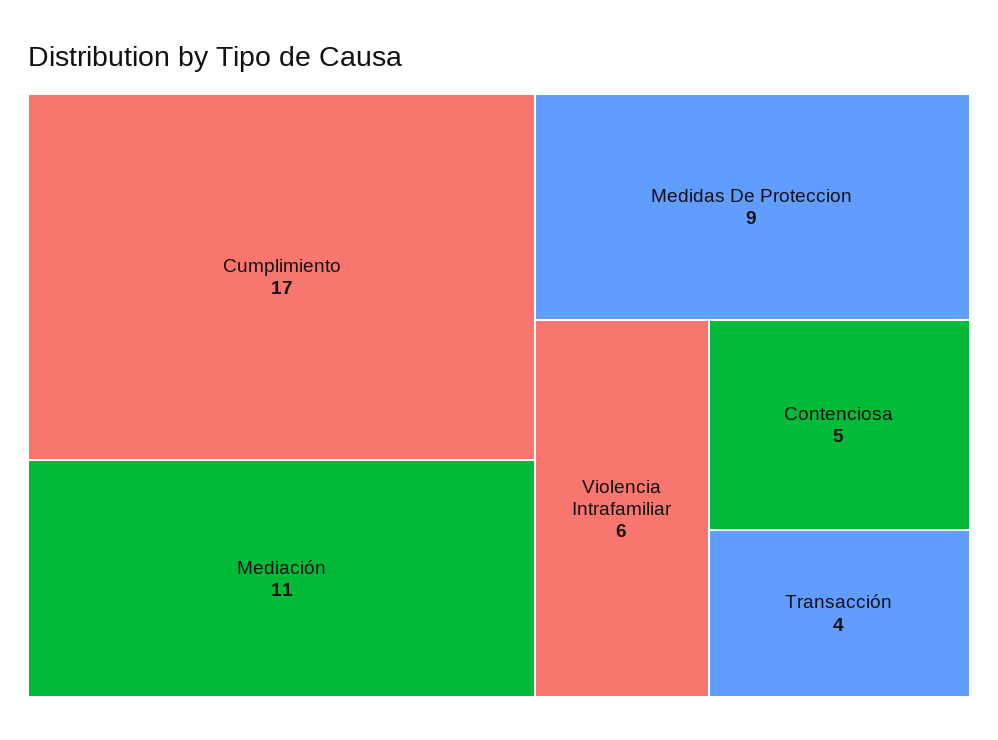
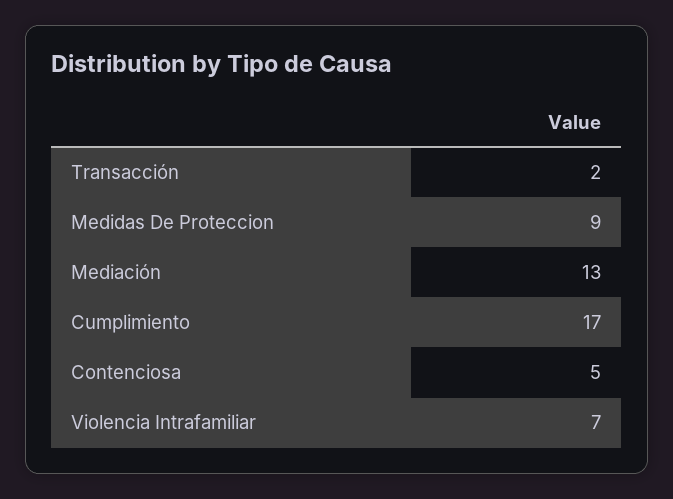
Mediación: 11 -> 13
Violencia Intrafamiliar: 6 -> 7
Transacción: 4 -> 2

